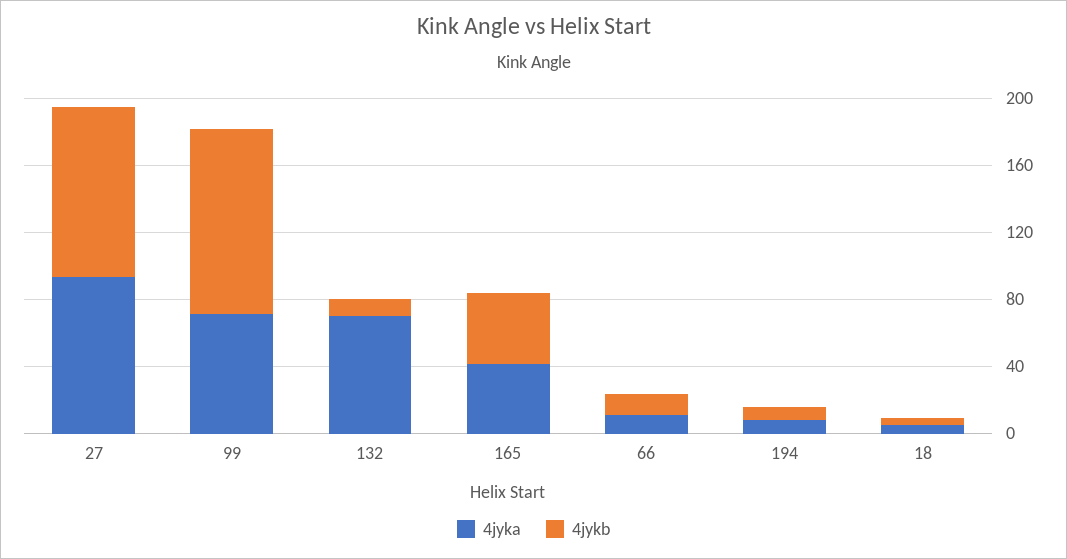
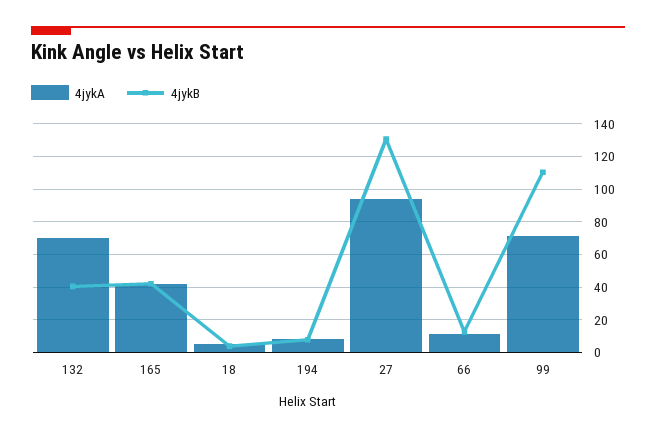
4jykb, 27: 100 -> 130
4jykb, 132: 10 -> 40

